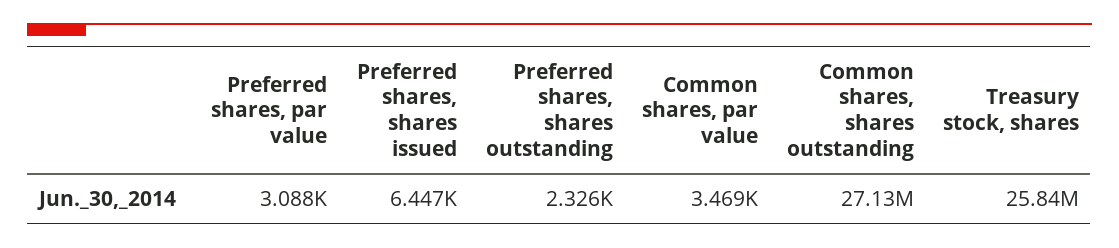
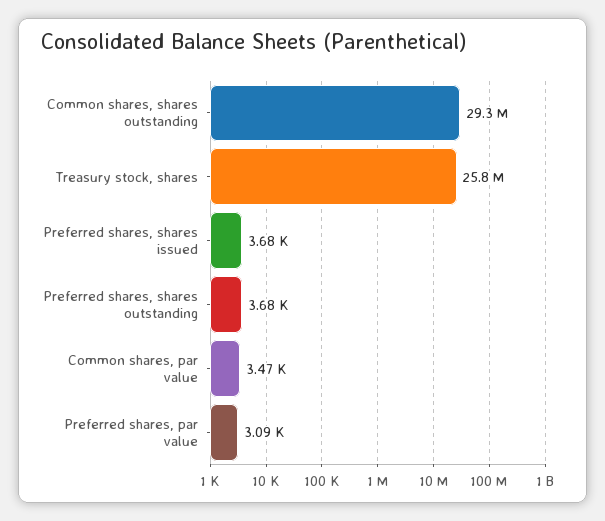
Preferred shares, shares issued: 6447 -> 3680
Preferred shares, shares outstanding: 2326 -> 3680
Common shares, shares outstanding: 27130000 -> 29300000

